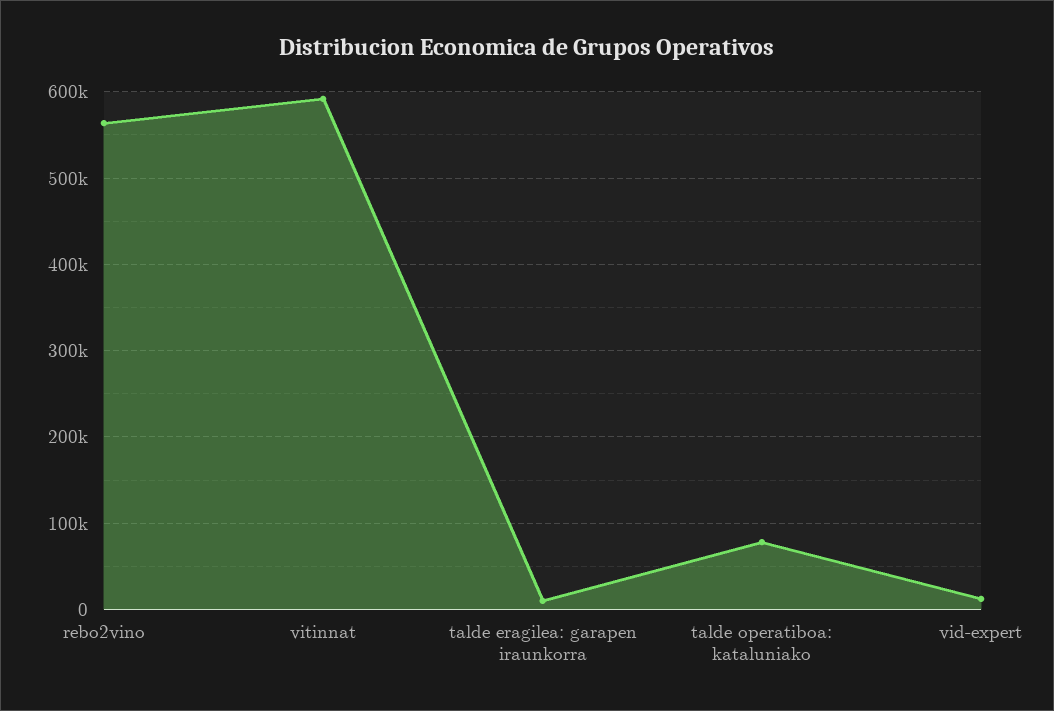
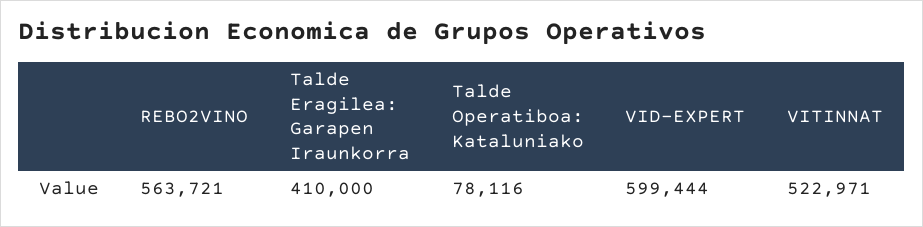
vitinnat: 590000 -> 522971
talde eragilea: garapen iraunkorra: 10000 -> 410000
vid-expert: 10000 -> 599444

